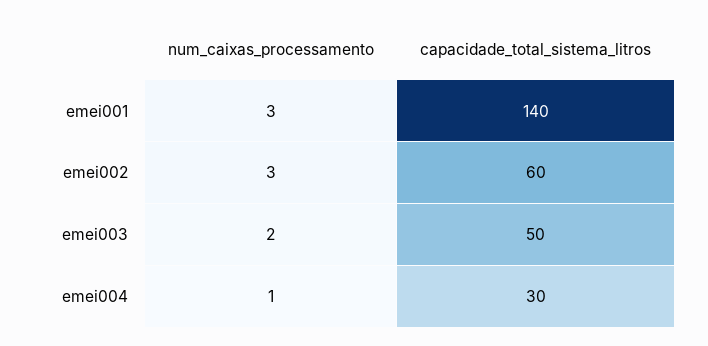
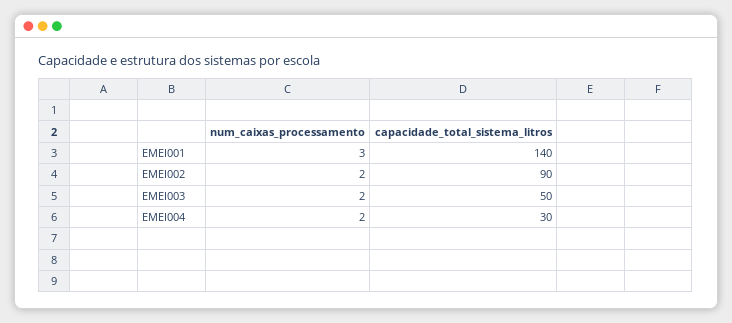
num_caixas_processamento, emei002: 3 -> 2
capacidade_total_sistema_litros, emei002: 60 -> 90
num_caixas_processamento, emei004: 1 -> 2

